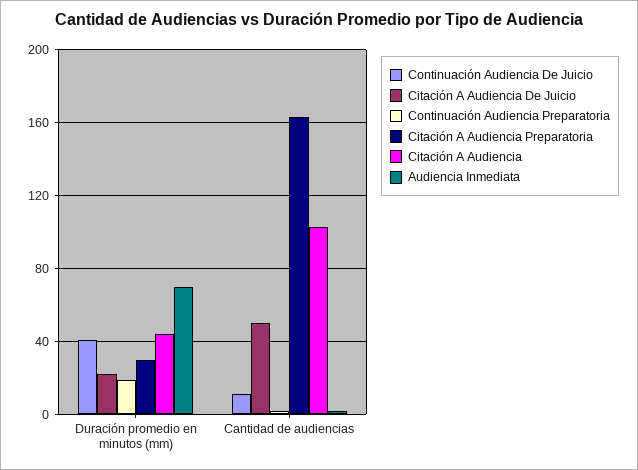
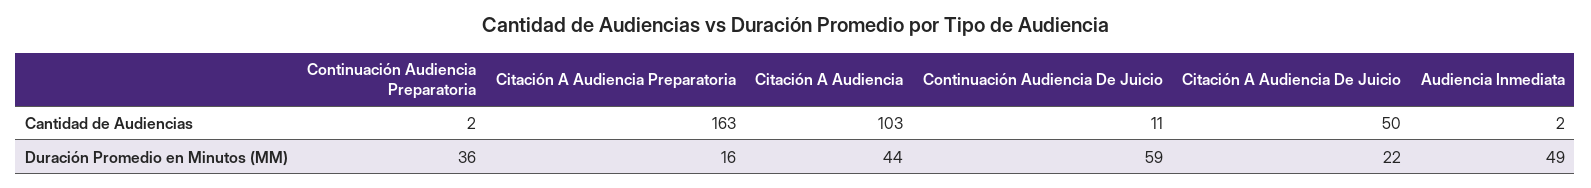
Continuación Audiencia De Juicio, Duración promedio en minutos (mm): 40 -> 59
Continuación Audiencia Preparatoria, Duración promedio en minutos (mm): 20 -> 36
Citación A Audiencia Preparatoria, Duración promedio en minutos (mm): 30 -> 16
Audiencia Inmediata, Duración promedio en minutos (mm): 70 -> 49

